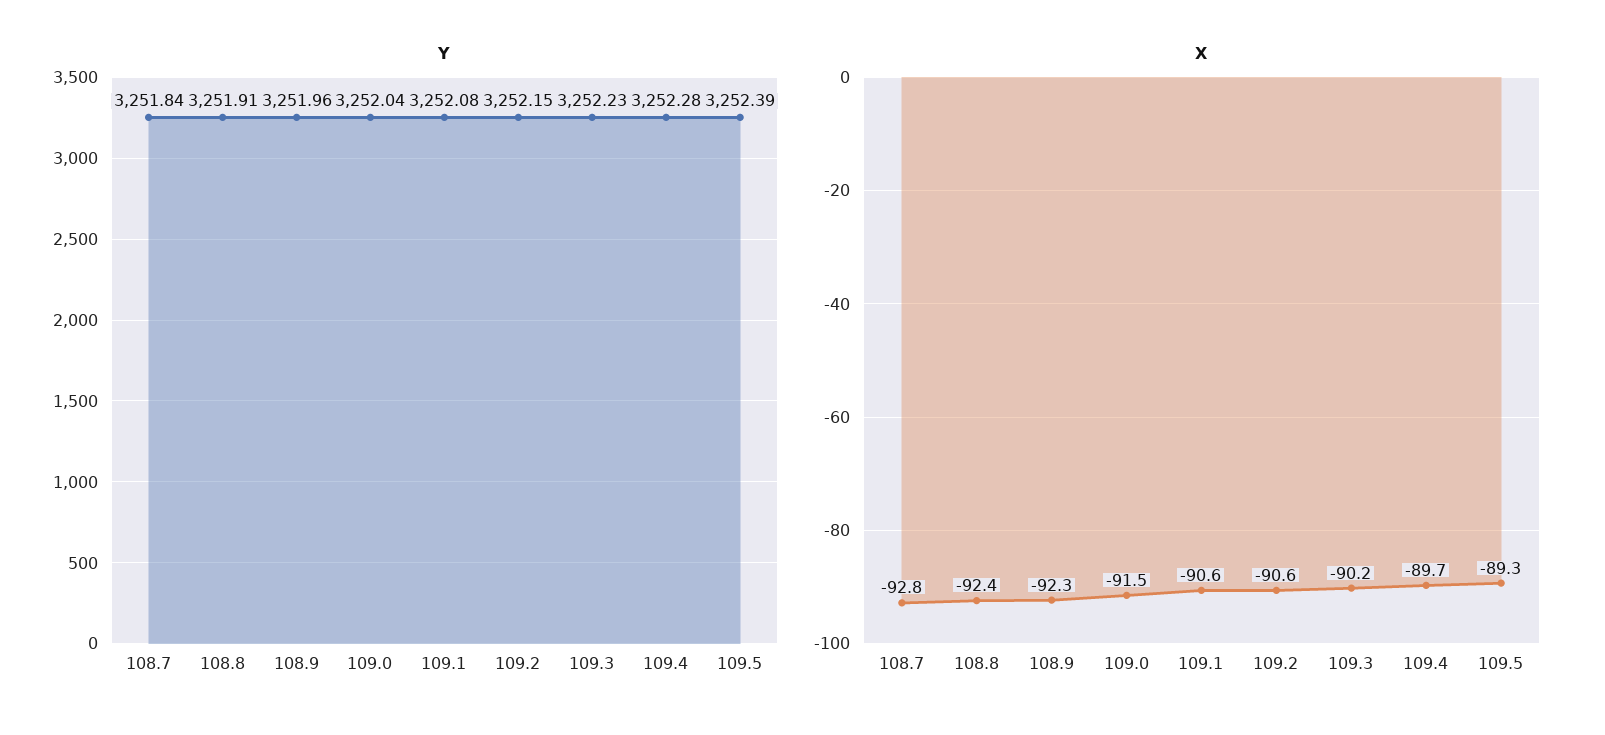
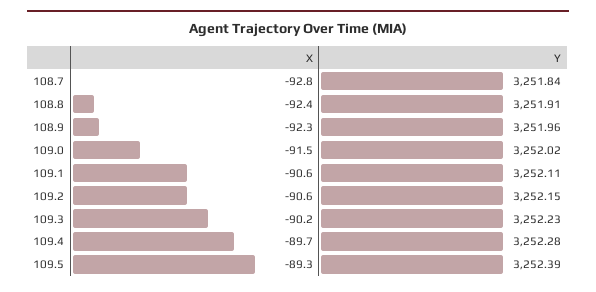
Y, 109.0: 3252.04 -> 3252.02
Y, 109.1: 3252.08 -> 3252.11

